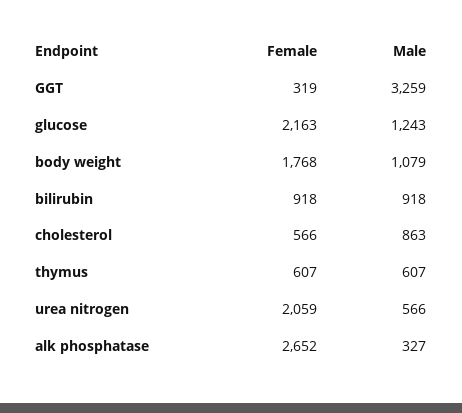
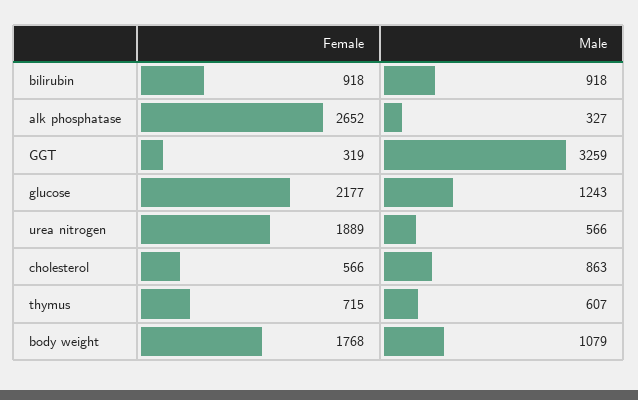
Female, glucose: 2163 -> 2177
Female, thymus: 607 -> 715
Female, urea nitrogen: 2059 -> 1889

